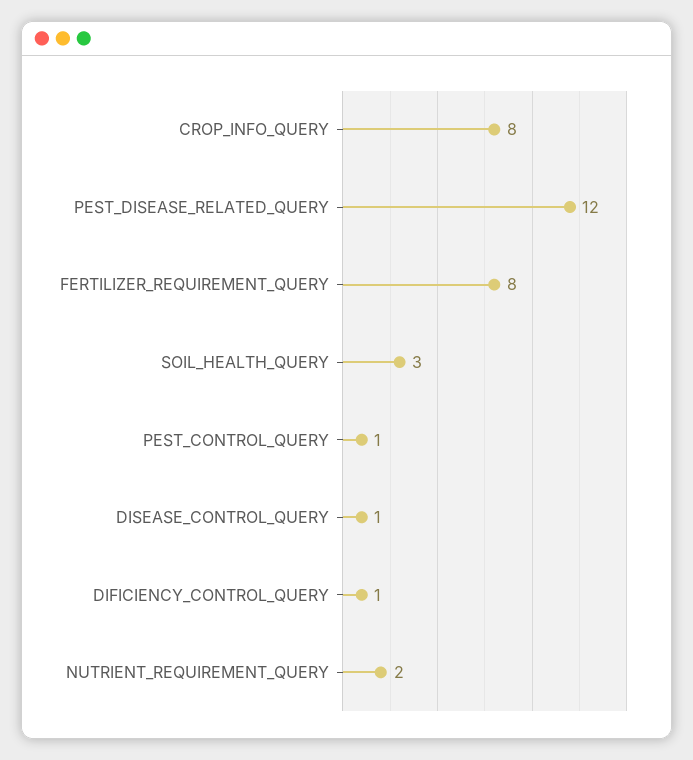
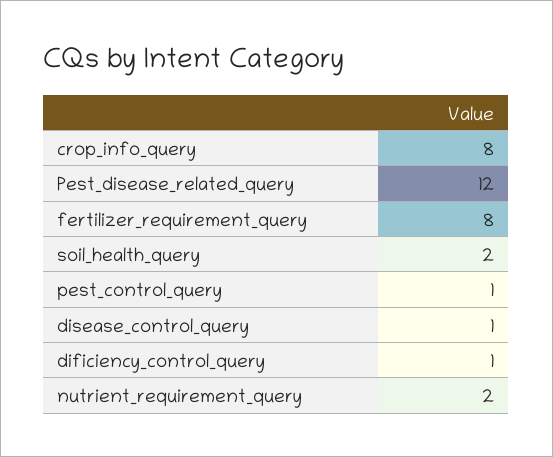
SOIL_HEALTH_QUERY: 3 -> 2

